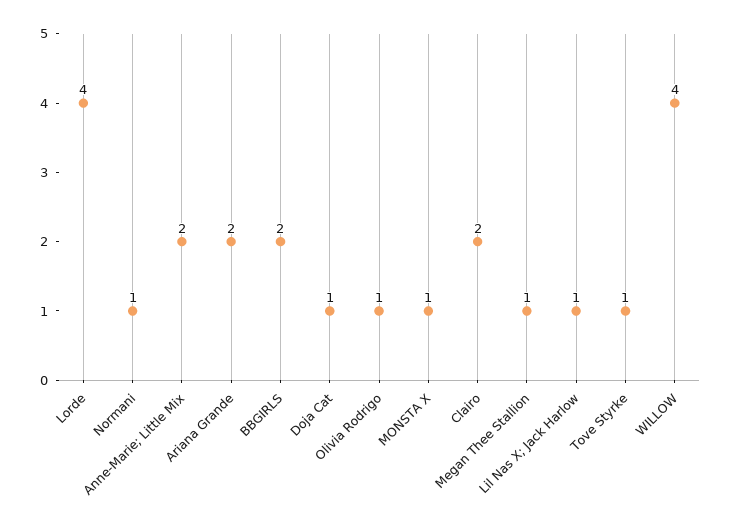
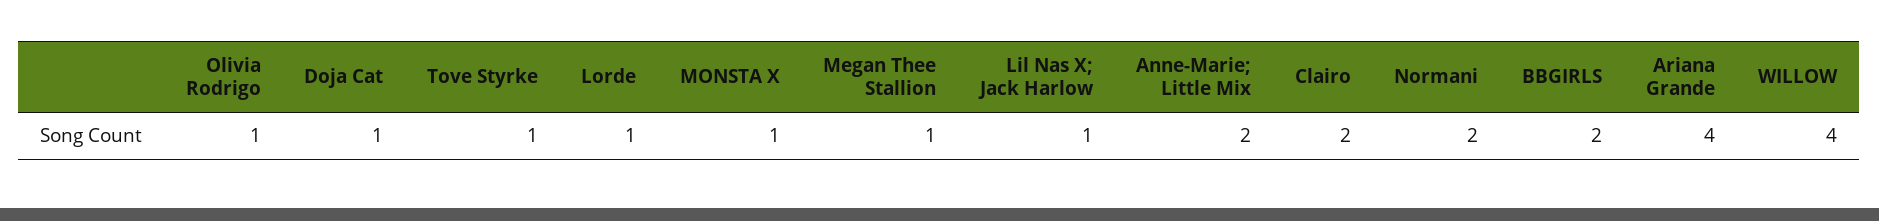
Lorde: 4 -> 1
Normani: 1 -> 2
Ariana Grande: 2 -> 4

